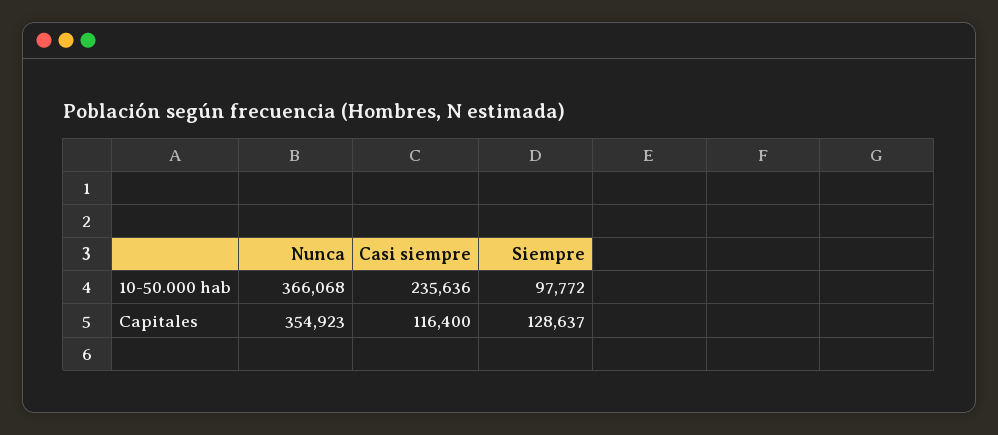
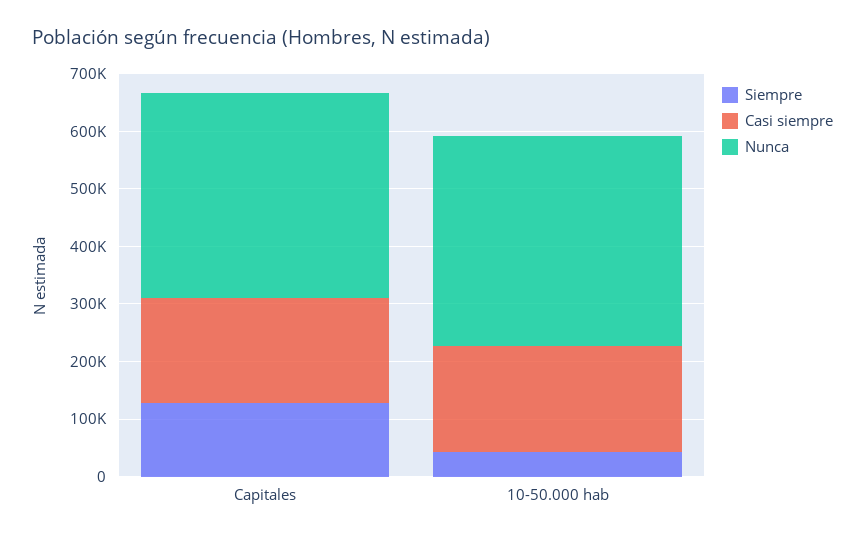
Casi siempre, 10-50.000 hab: 235636 -> 180000
Siempre, 10-50.000 hab: 97772 -> 40000
Casi siempre, Capitales: 116400 -> 180000

